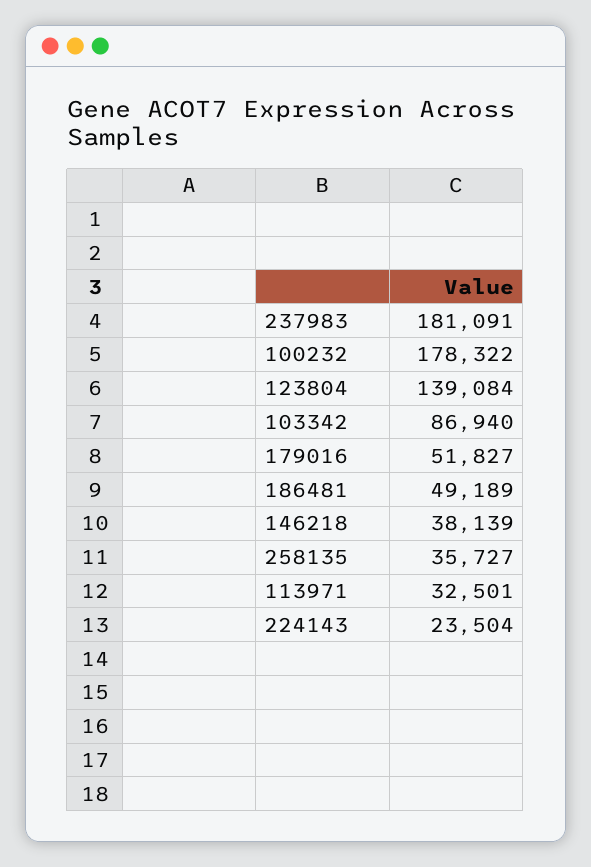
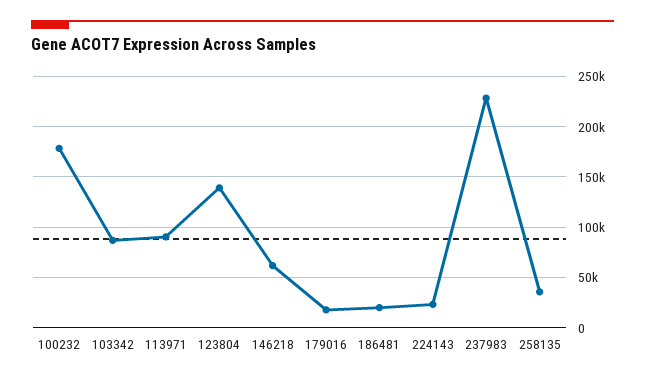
237983: 181091 -> 230000
179016: 51827 -> 20000
186481: 49189 -> 20000
146218: 38139 -> 60000
113971: 32501 -> 90000

